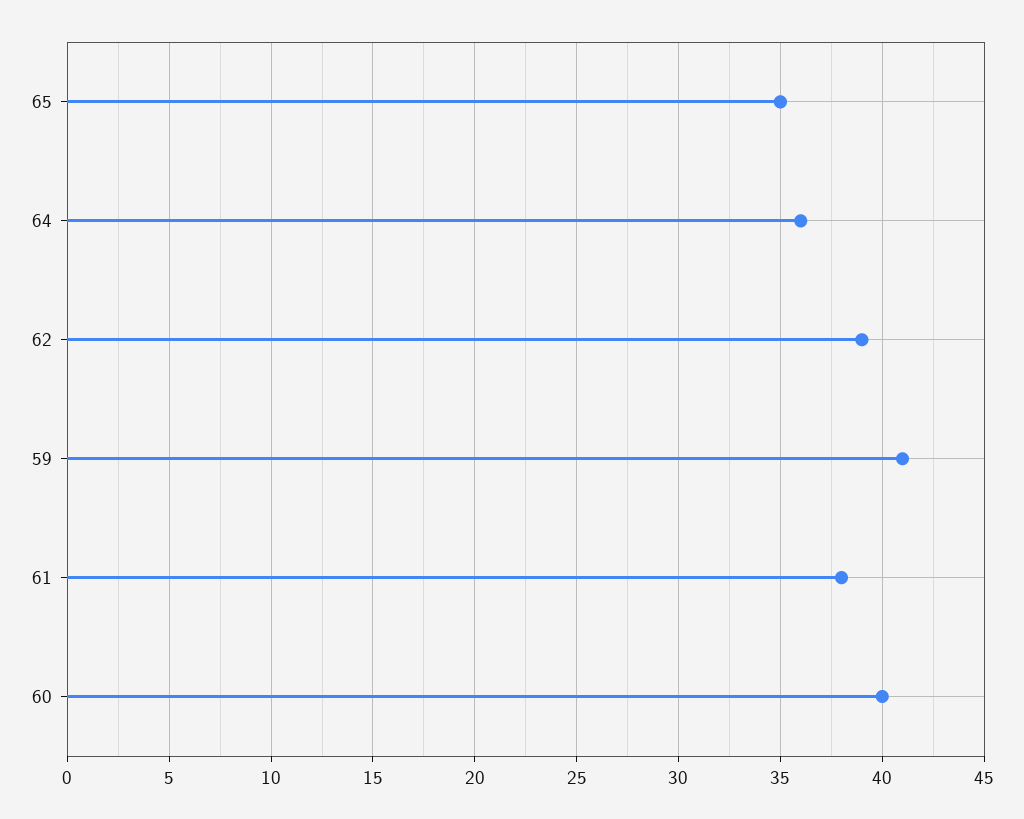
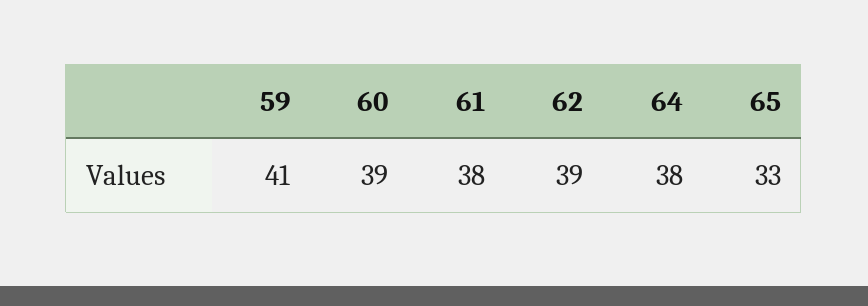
65: 35 -> 33
64: 36 -> 38
60: 40 -> 39

